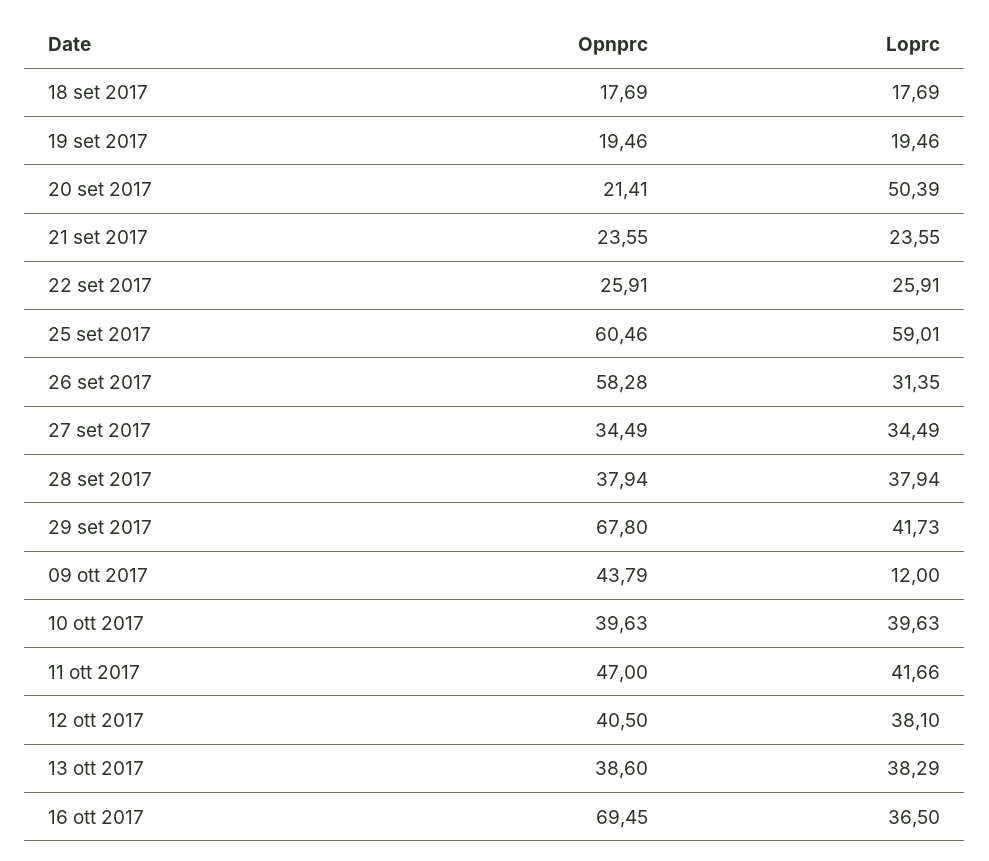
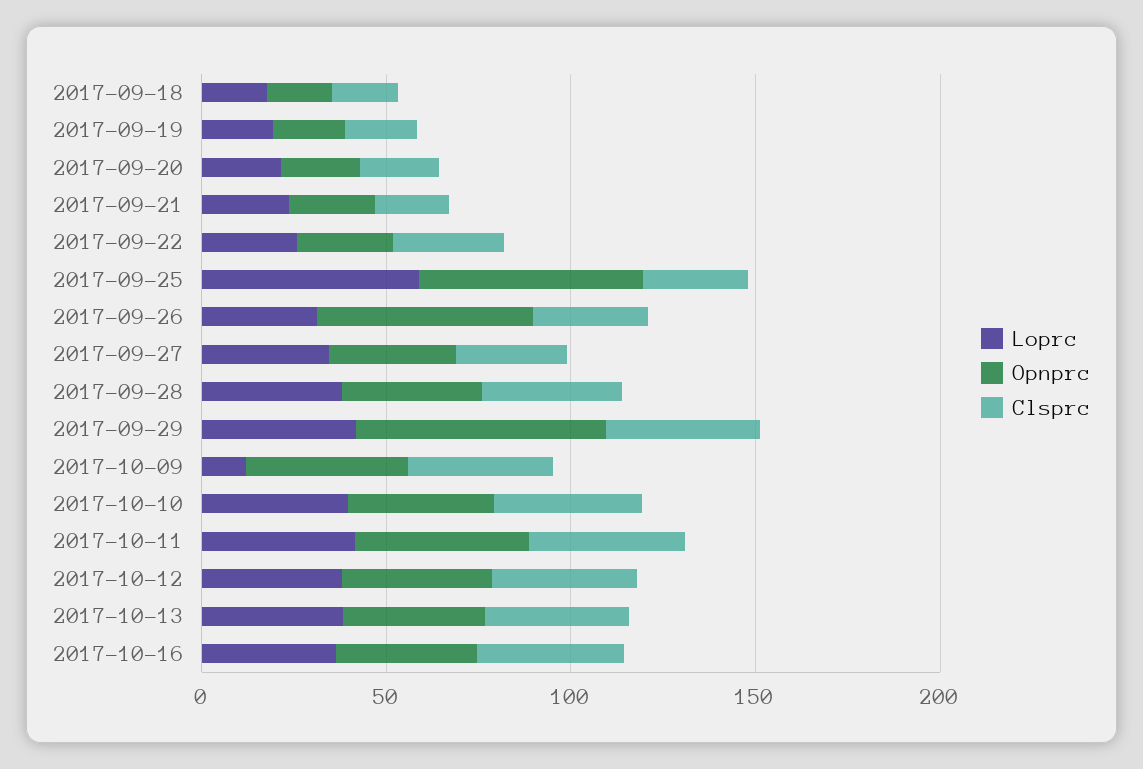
Loprc, 20 set 2017: 50.39 -> 20
Opnprc, 16 ott 2017: 69.45 -> 40
Clsprc, 18 set 2017: none -> 20
Clsprc, 19 set 2017: none -> 20
Clsprc, 20 set 2017: none -> 20
Clsprc, 21 set 2017: none -> 20
Clsprc, 22 set 2017: none -> 30
Clsprc, 25 set 2017: none -> 30
Clsprc, 26 set 2017: none -> 30
Clsprc, 27 set 2017: none -> 30
Clsprc, 28 set 2017: none -> 40
Clsprc, 29 set 2017: none -> 40
Clsprc, 09 ott 2017: none -> 40
Clsprc, 10 ott 2017: none -> 40
Clsprc, 11 ott 2017: none -> 40
Clsprc, 12 ott 2017: none -> 40
Clsprc, 13 ott 2017: none -> 40
Clsprc, 16 ott 2017: none -> 40

